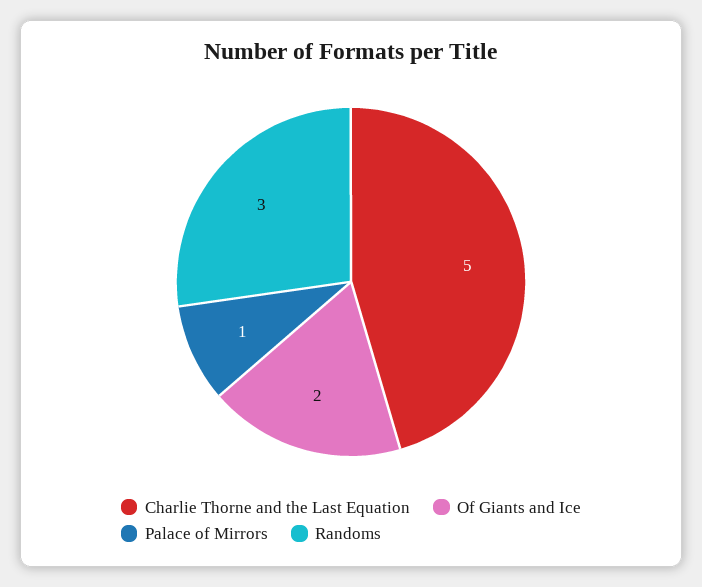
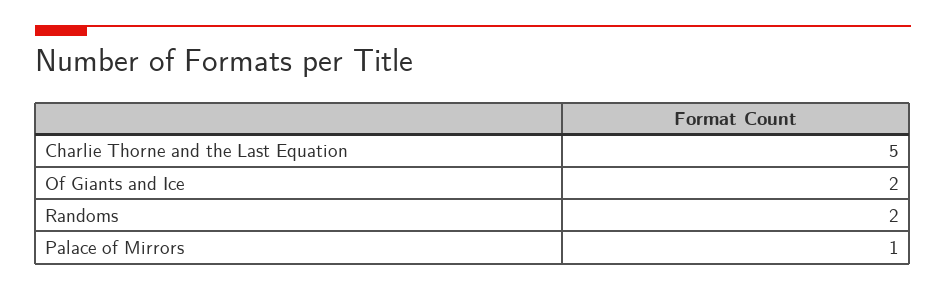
Randoms: 3 -> 2

